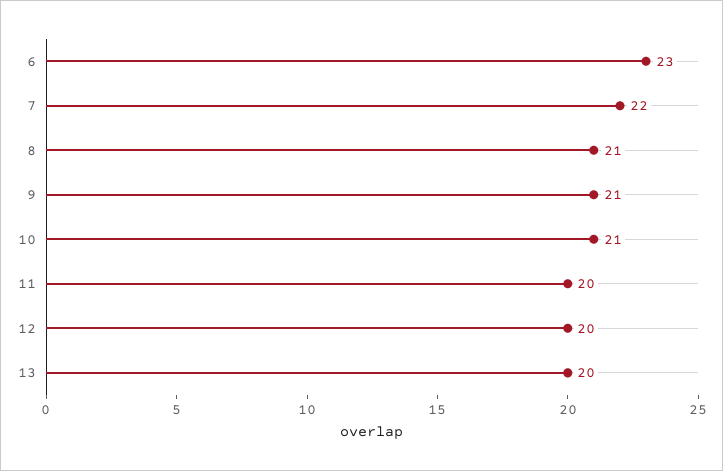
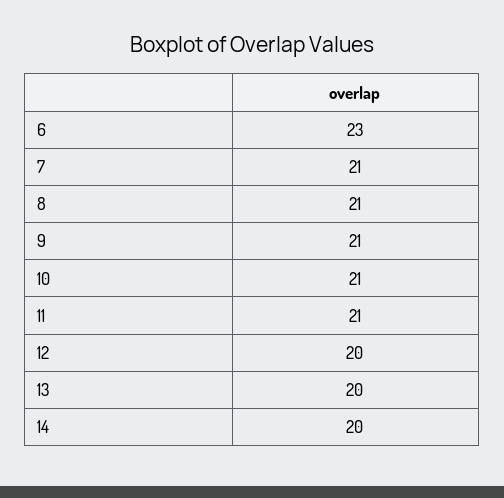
7: 22 -> 21
11: 20 -> 21
14: none -> 20

